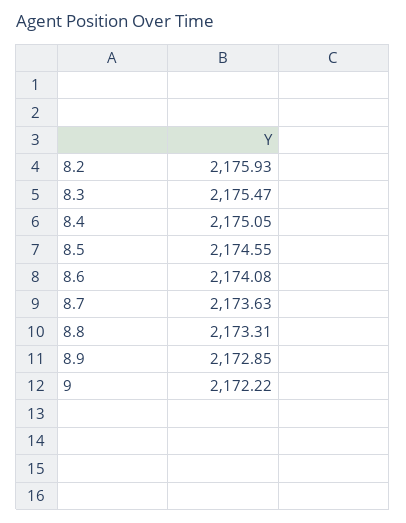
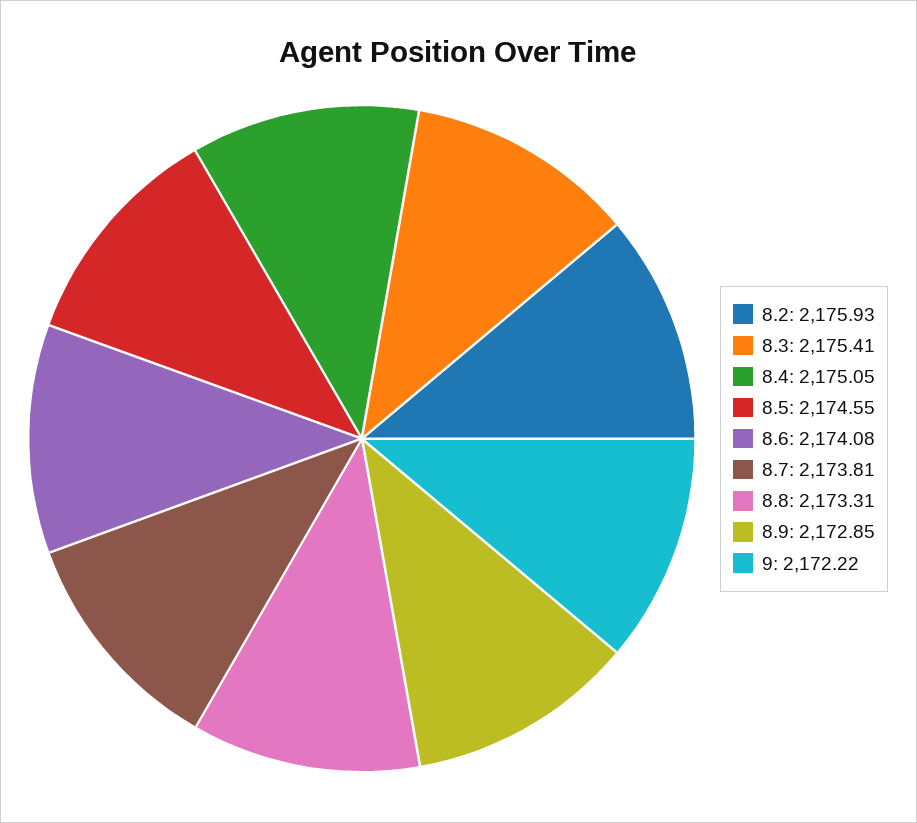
8.3: 2175.47 -> 2175.41
8.7: 2173.63 -> 2173.81

